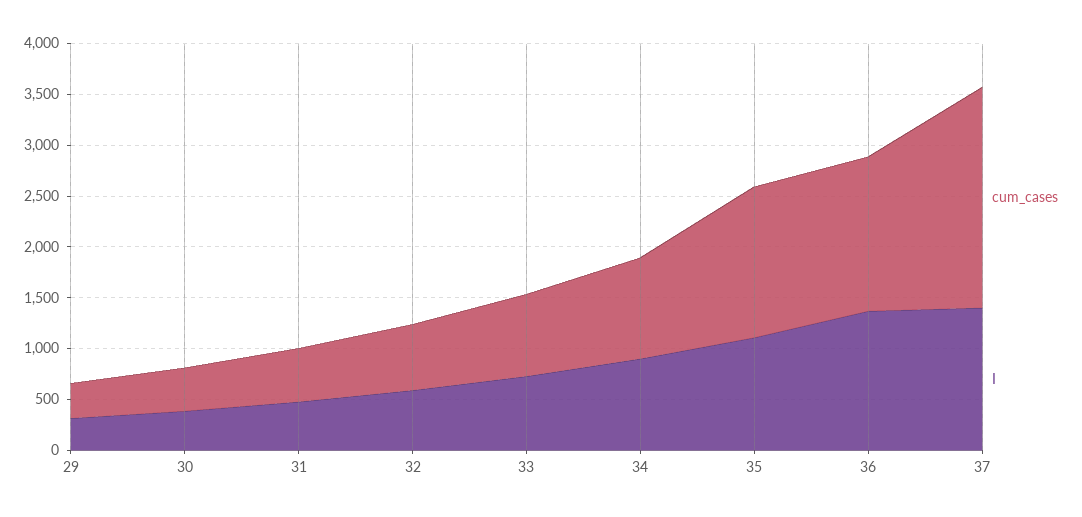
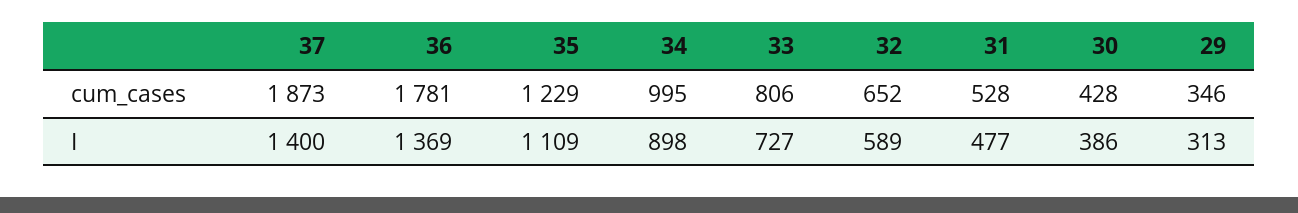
cum_cases, 35: 1500 -> 1229
cum_cases, 36: 1500 -> 1781
cum_cases, 37: 2200 -> 1873

